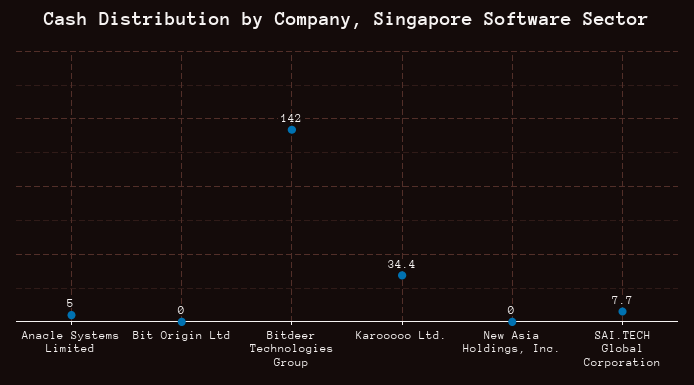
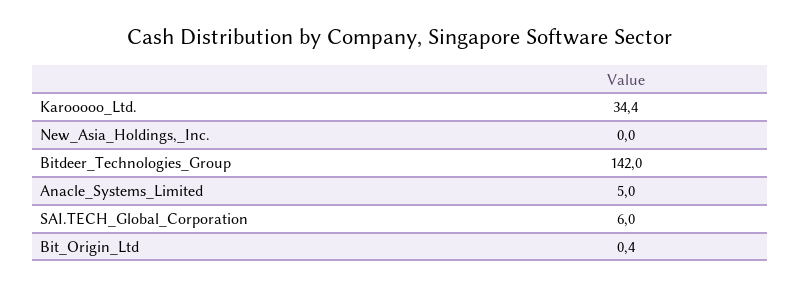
Bit Origin Ltd: 0 -> 0.4
SAI.TECH Global Corporation: 7.7 -> 6

